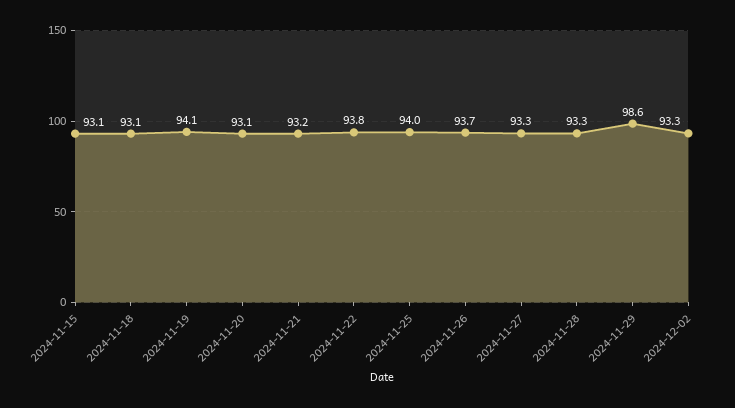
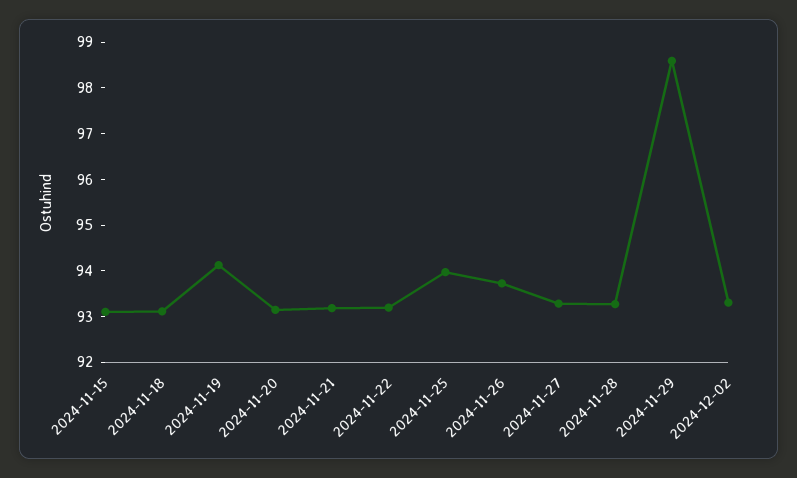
2024-11-22: 93.8 -> 93.2

